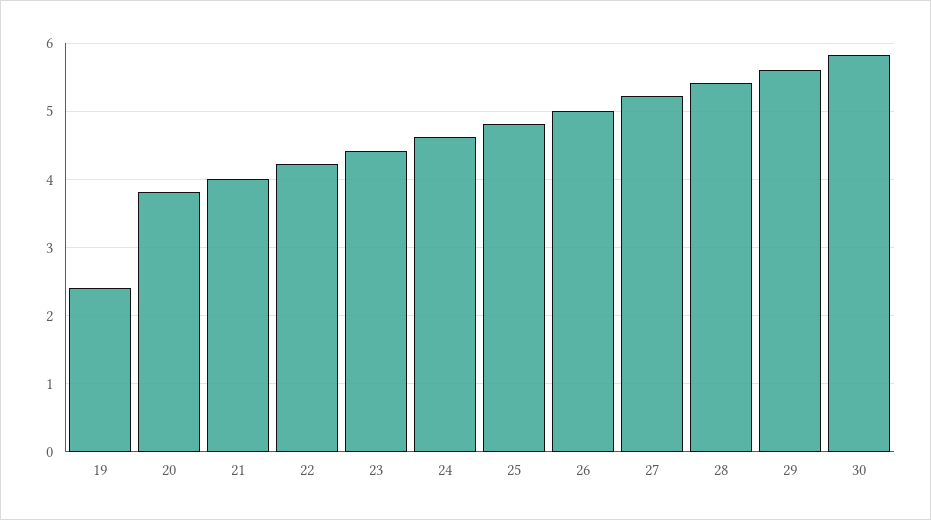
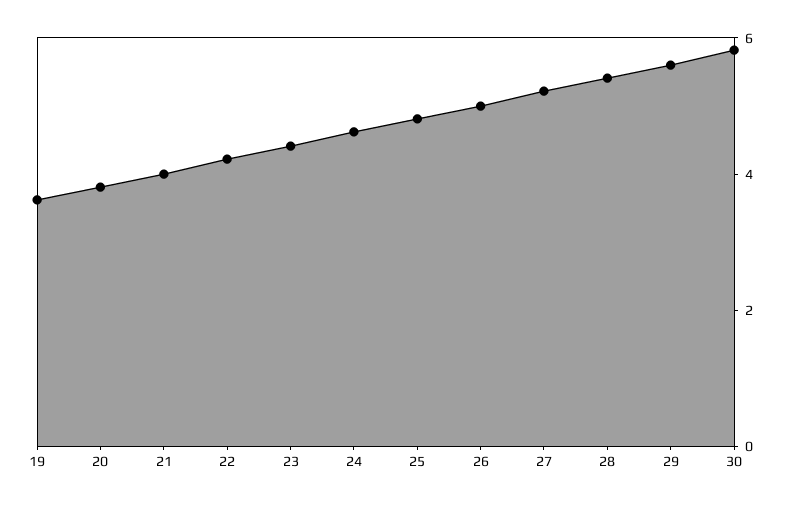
19: 2.4 -> 3.5

